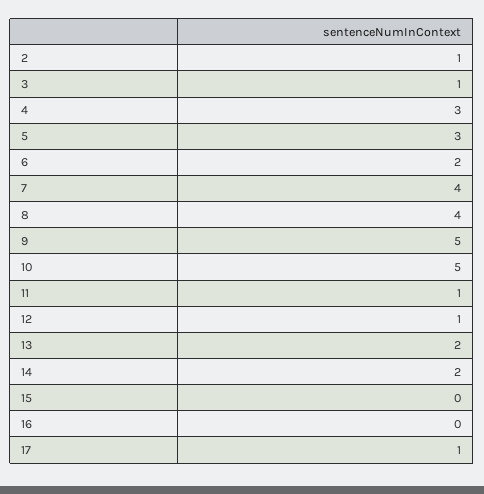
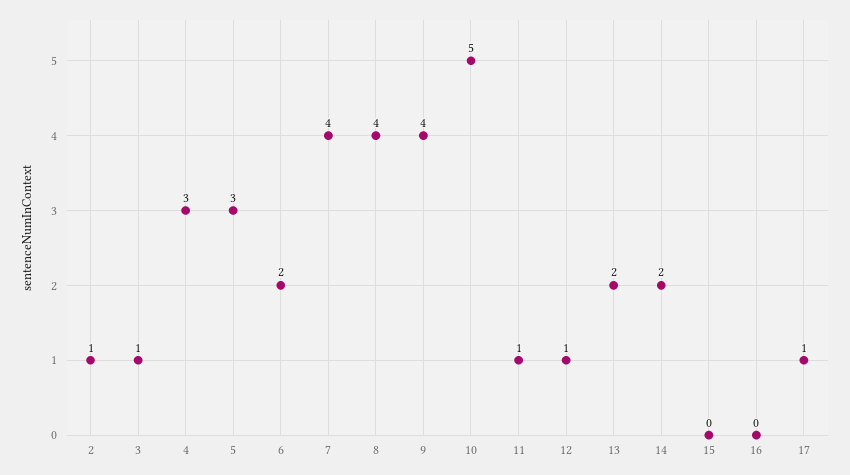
9: 5 -> 4

